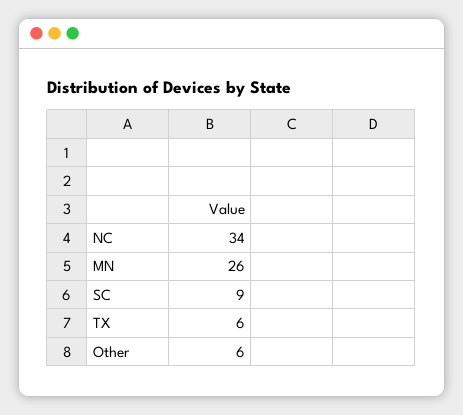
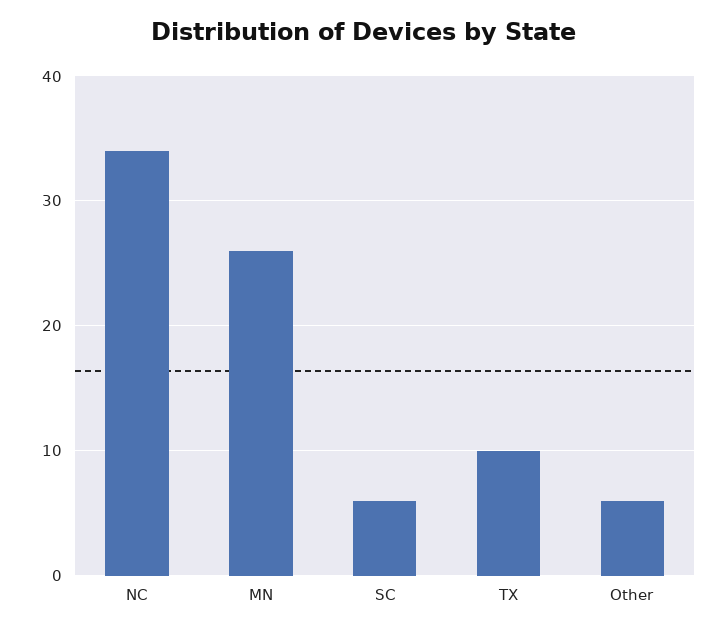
SC: 9 -> 6
TX: 6 -> 10

